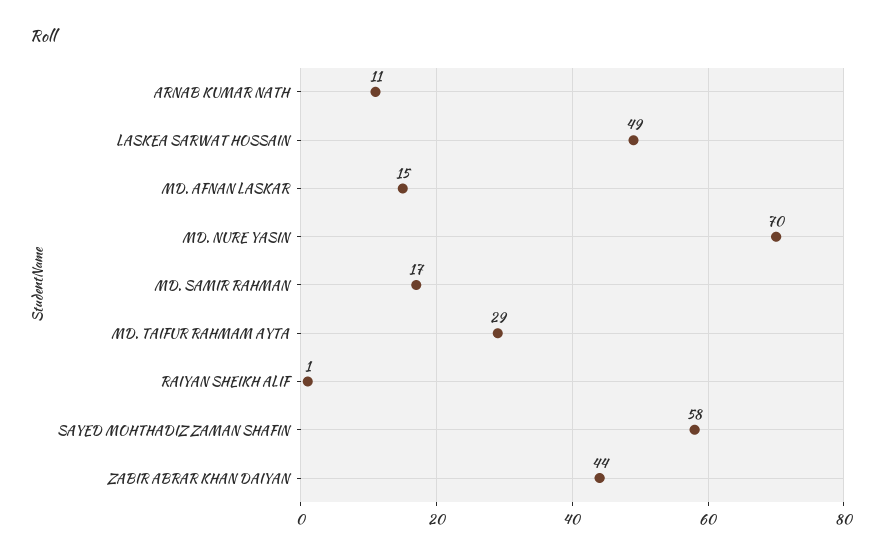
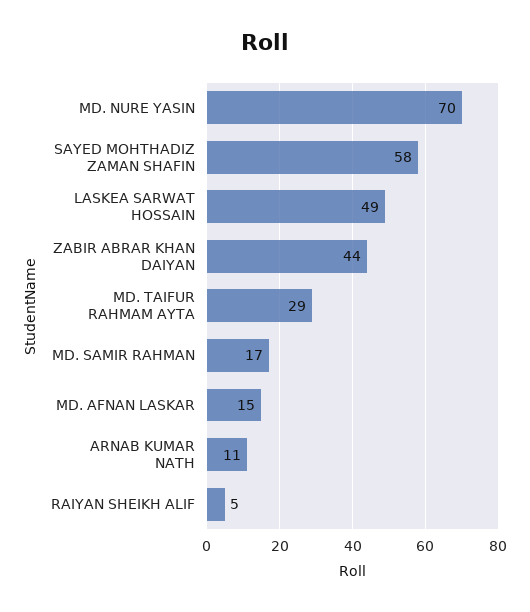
RAIYAN SHEIKH ALIF: 1 -> 5

